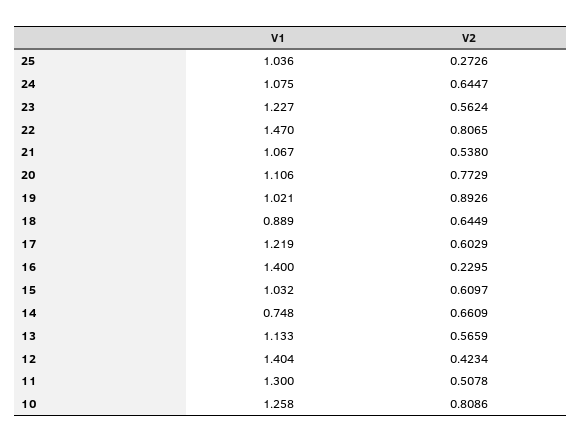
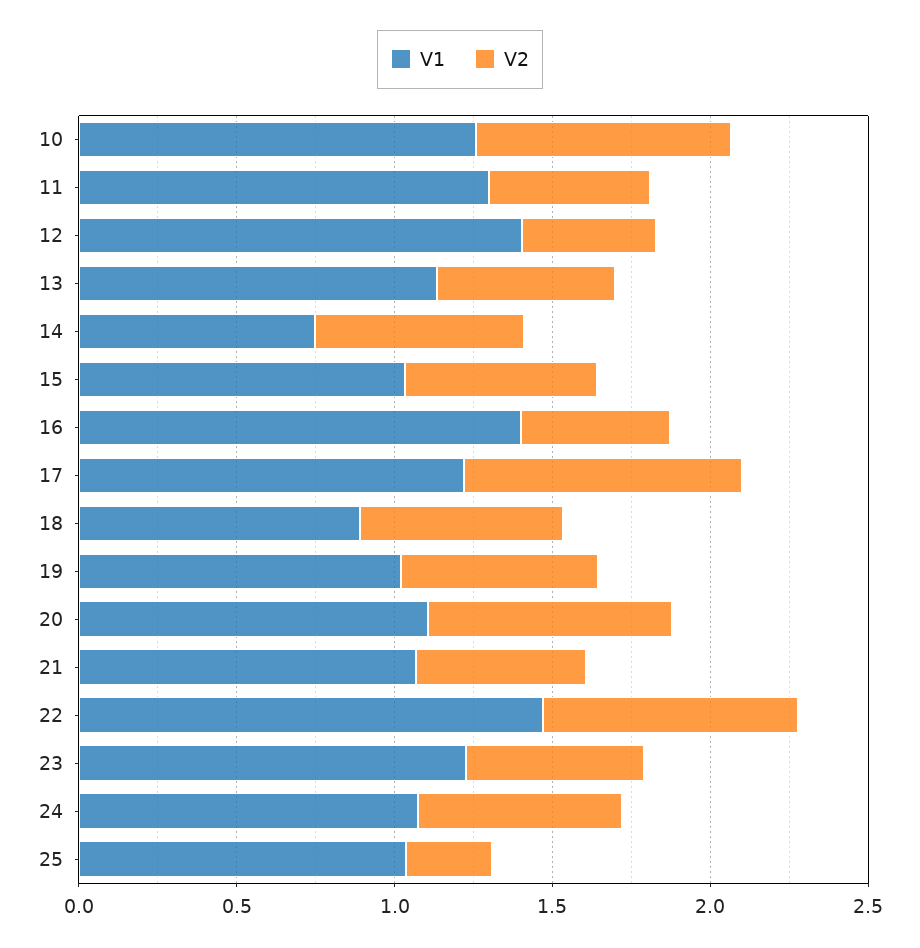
V2, 19: 0.8926 -> 0.6
V2, 17: 0.6029 -> 0.9
V2, 16: 0.2295 -> 0.5

